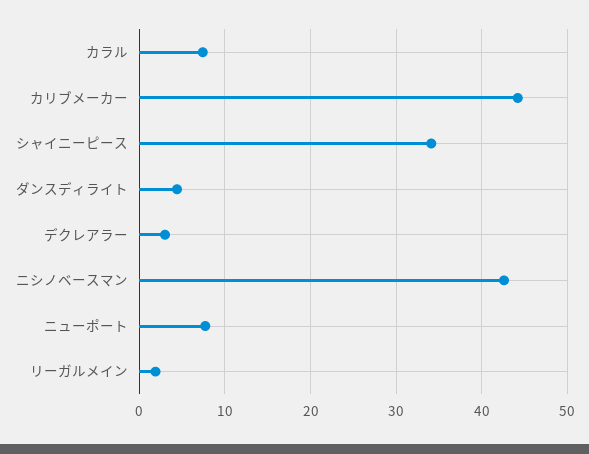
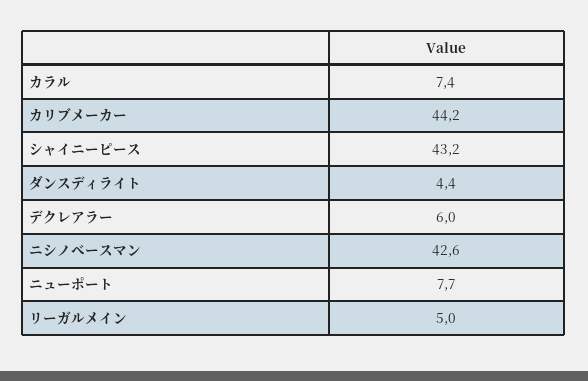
シャイニーピース: 34 -> 43.2
デクレアラー: 3 -> 6
リーガルメイン: 2 -> 5

